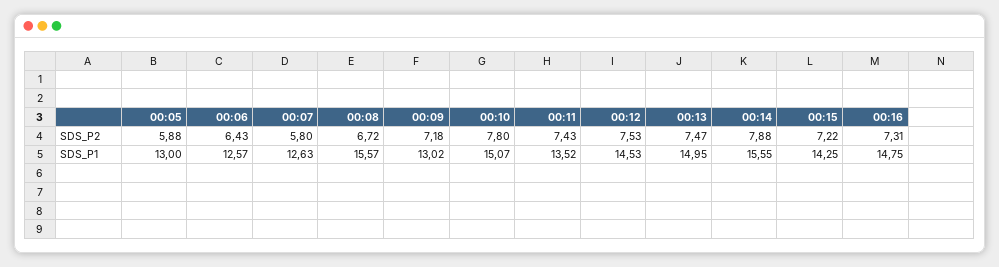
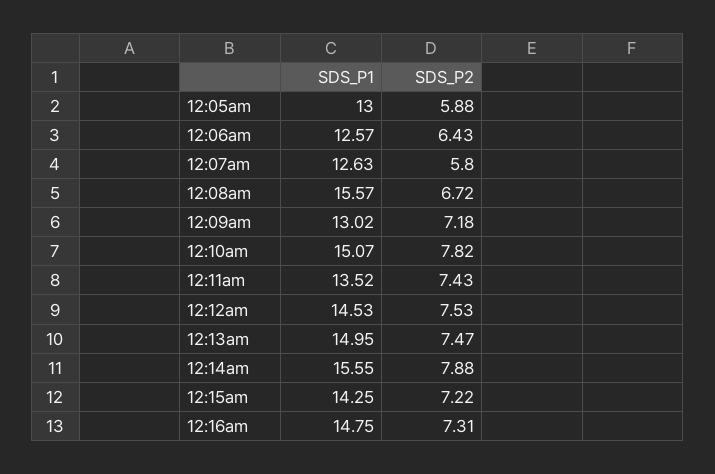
00:10, SDS_P2: 7.8 -> 7.82

